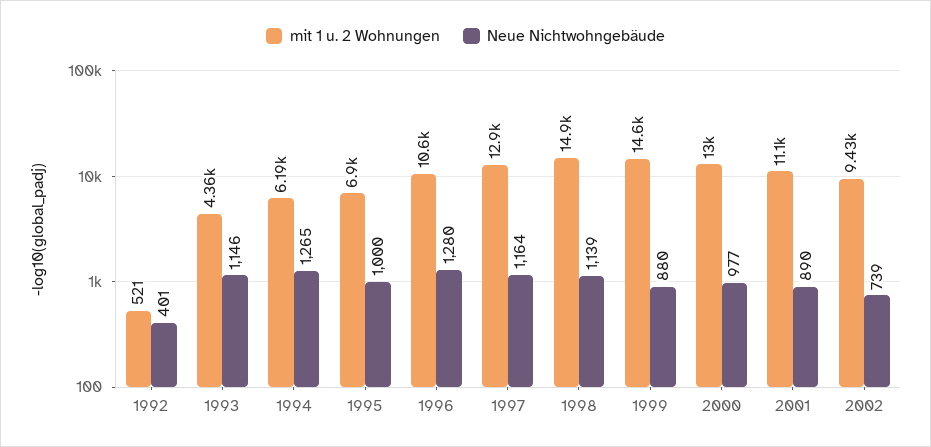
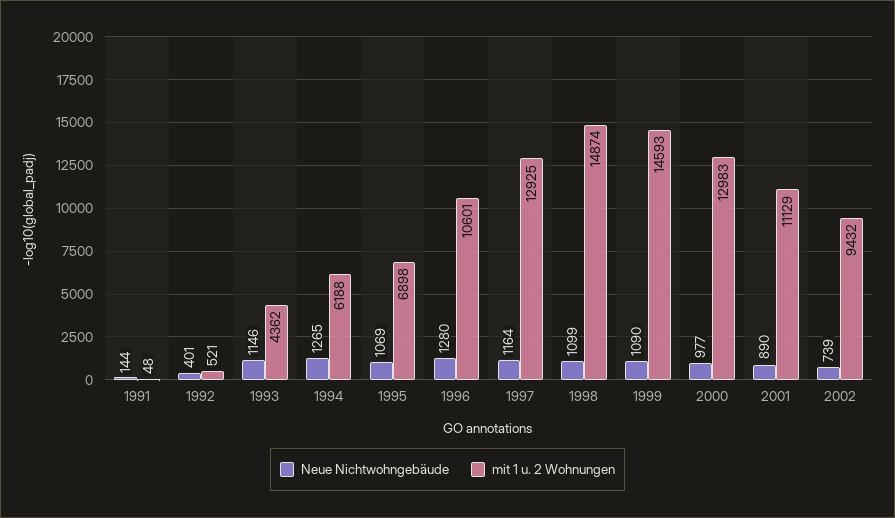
Neue Nichtwohngebäude, 1995: 1000 -> 1069
Neue Nichtwohngebäude, 1998: 1139 -> 1099
Neue Nichtwohngebäude, 1999: 880 -> 1090
Neue Nichtwohngebäude, 1991: none -> 144
mit 1 u. 2 Wohnungen, 1991: none -> 48

